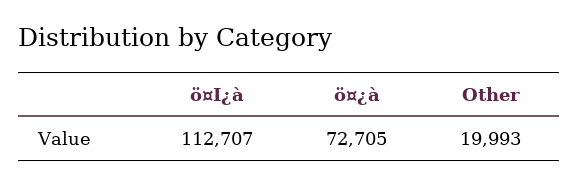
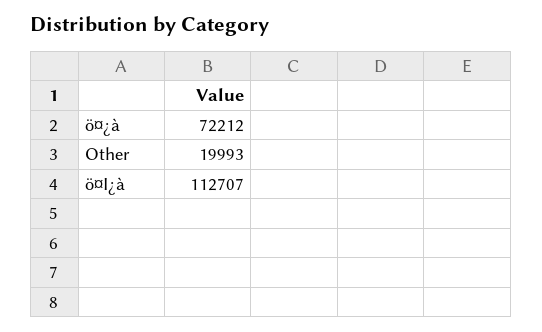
ö¤¿à: 72705 -> 72212

